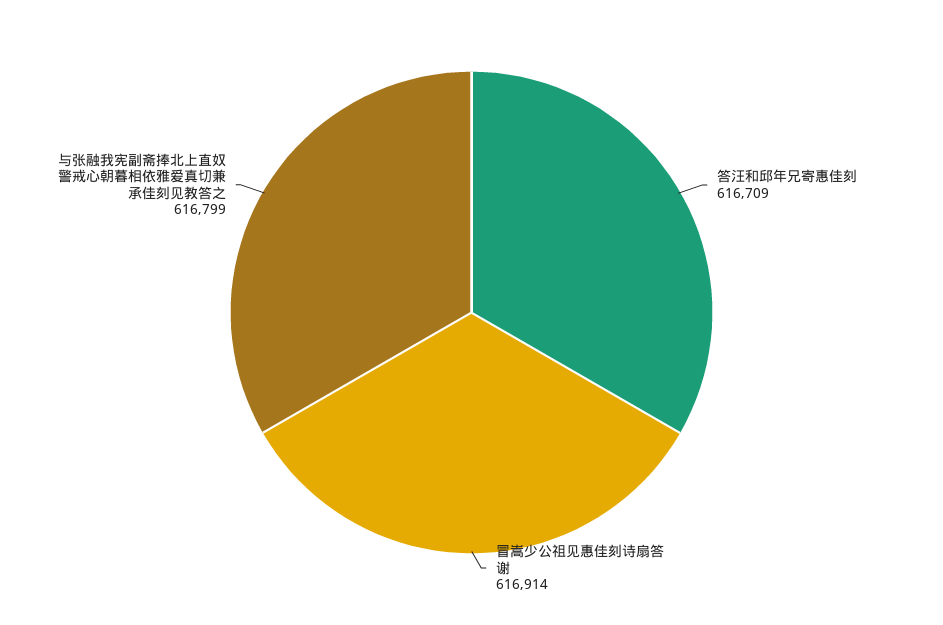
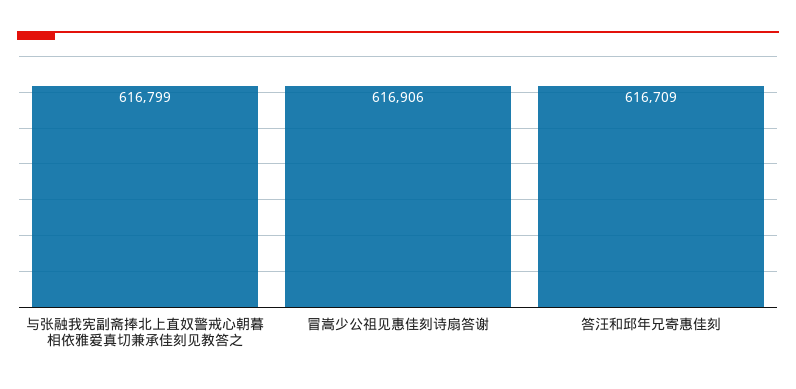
冒嵩少公祖见惠佳刻诗扇答谢: 616914 -> 616906

